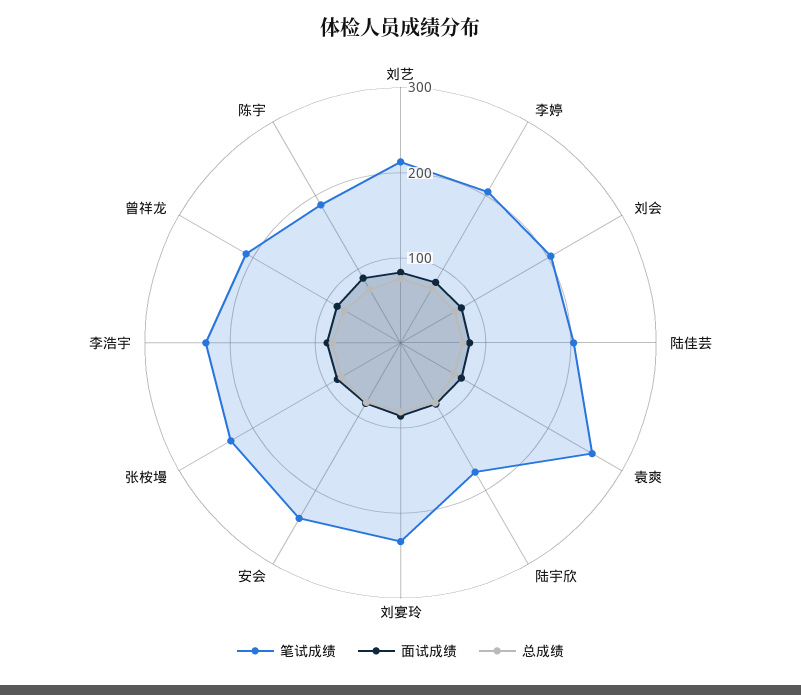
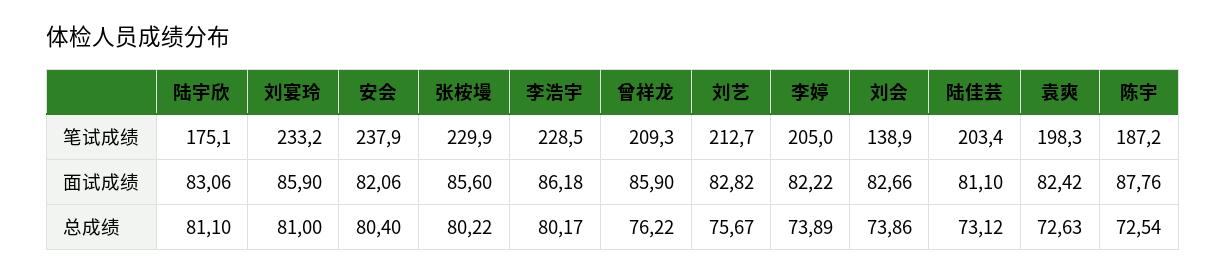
笔试成绩, 刘会: 200 -> 138.9
笔试成绩, 袁爽: 260 -> 198.3

